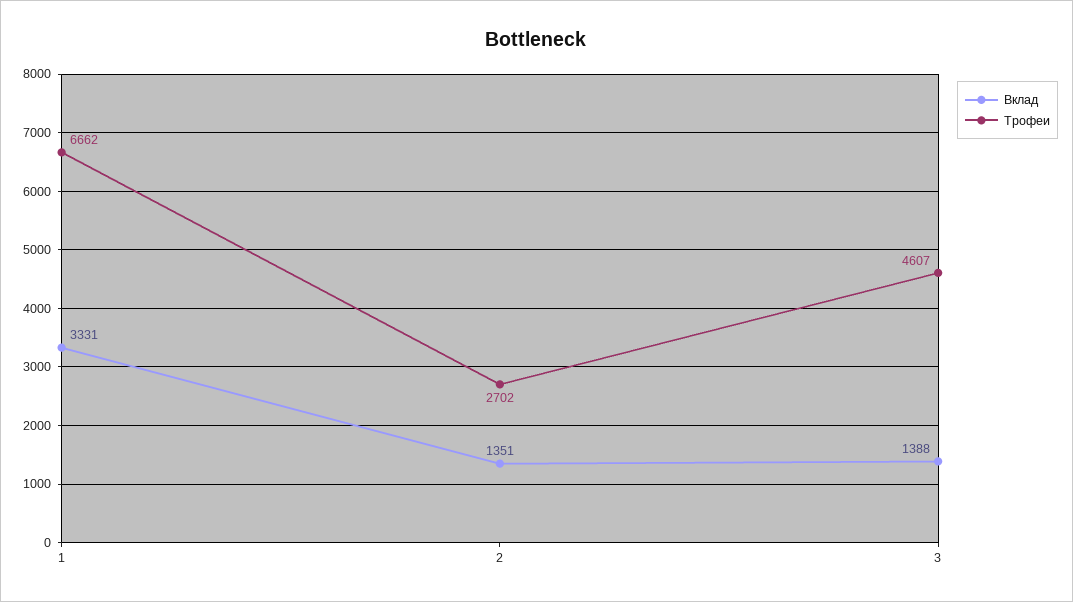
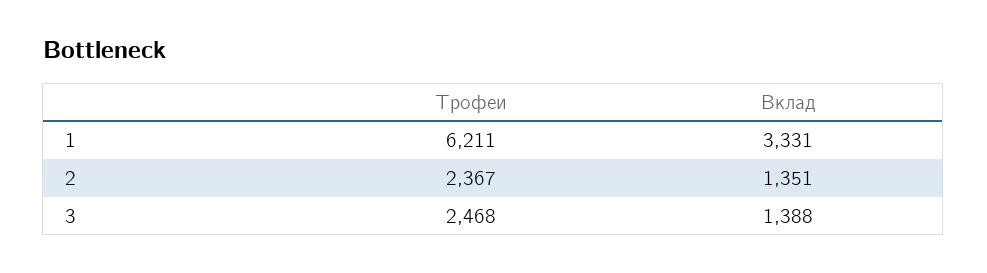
Трофеи, 1: 6662 -> 6211
Трофеи, 2: 2702 -> 2367
Трофеи, 3: 4607 -> 2468

